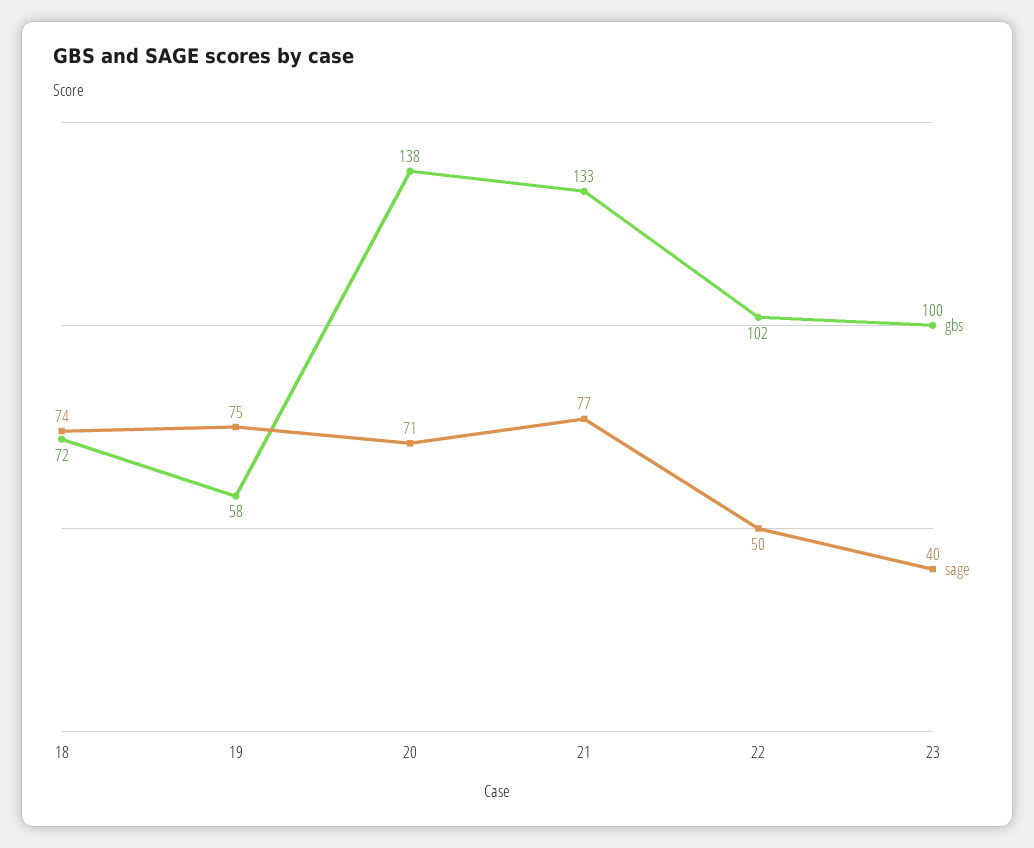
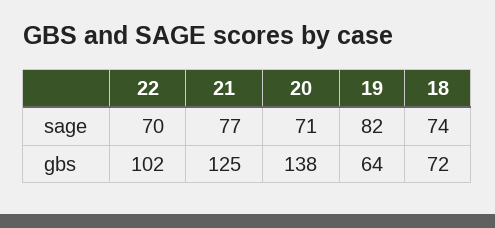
gbs, 19: 58 -> 64
sage, 19: 75 -> 82
gbs, 21: 133 -> 125
sage, 22: 50 -> 70
gbs, 23: 100 -> none
sage, 23: 40 -> none

